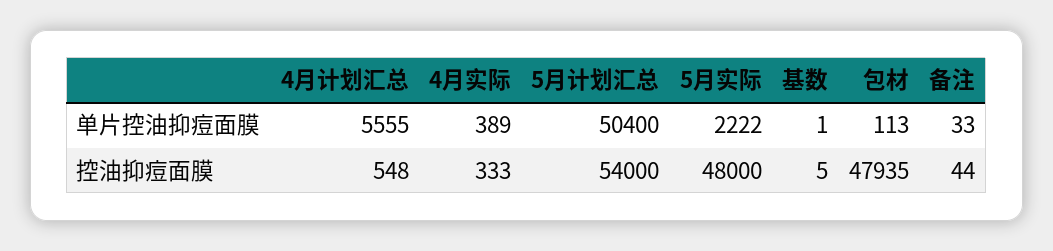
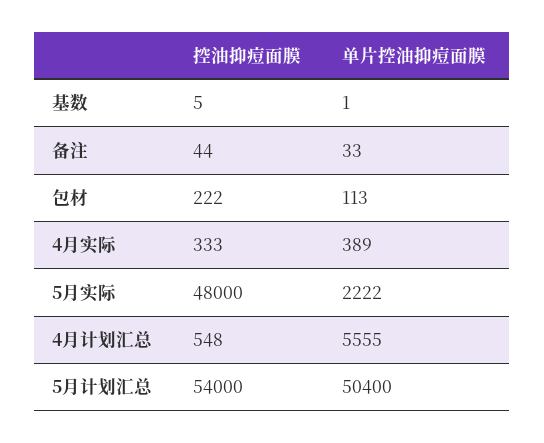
包材, 控油抑痘面膜: 47935 -> 222

